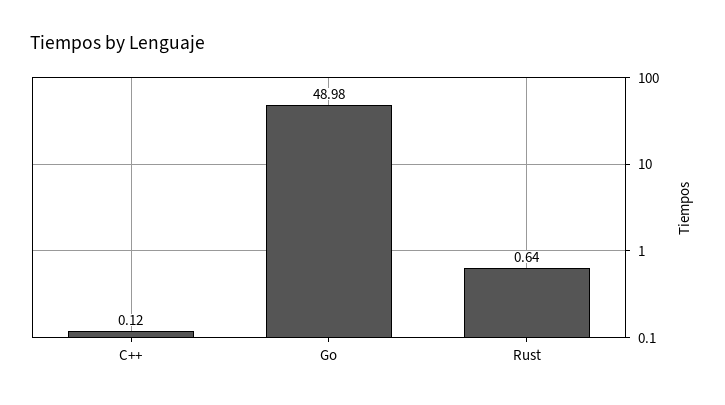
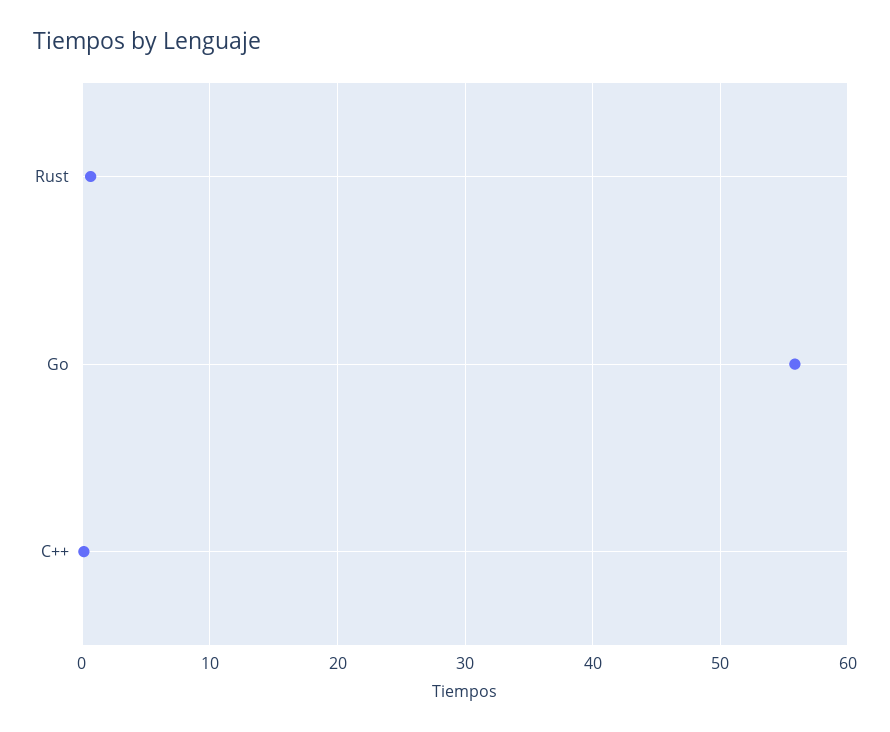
Go: 48.98 -> 56

